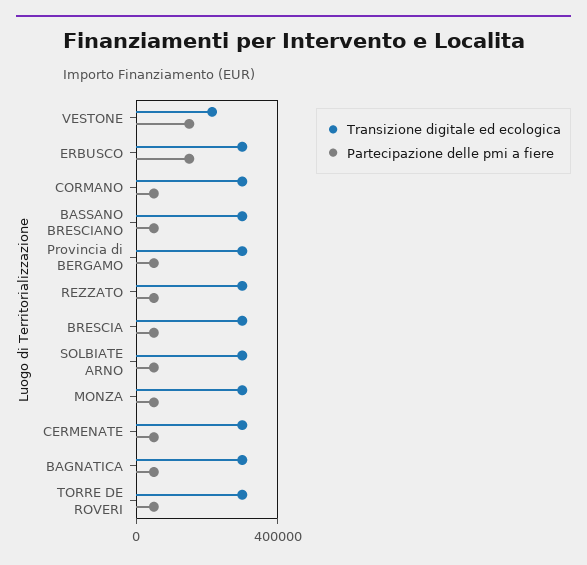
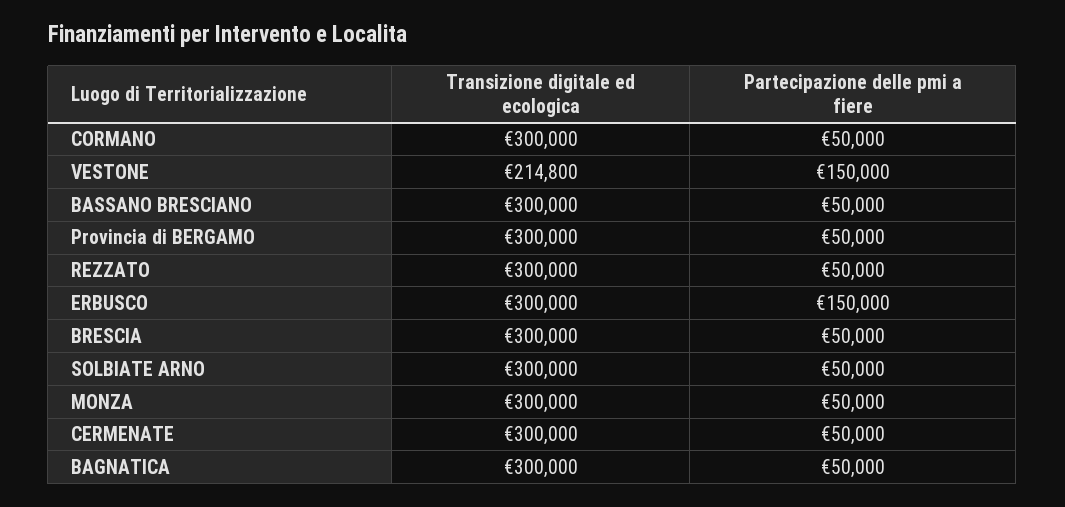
Transizione digitale ed ecologica, TORRE DE ROVERI: 300000 -> none
Partecipazione delle pmi a fiere, TORRE DE ROVERI: 50000 -> none

